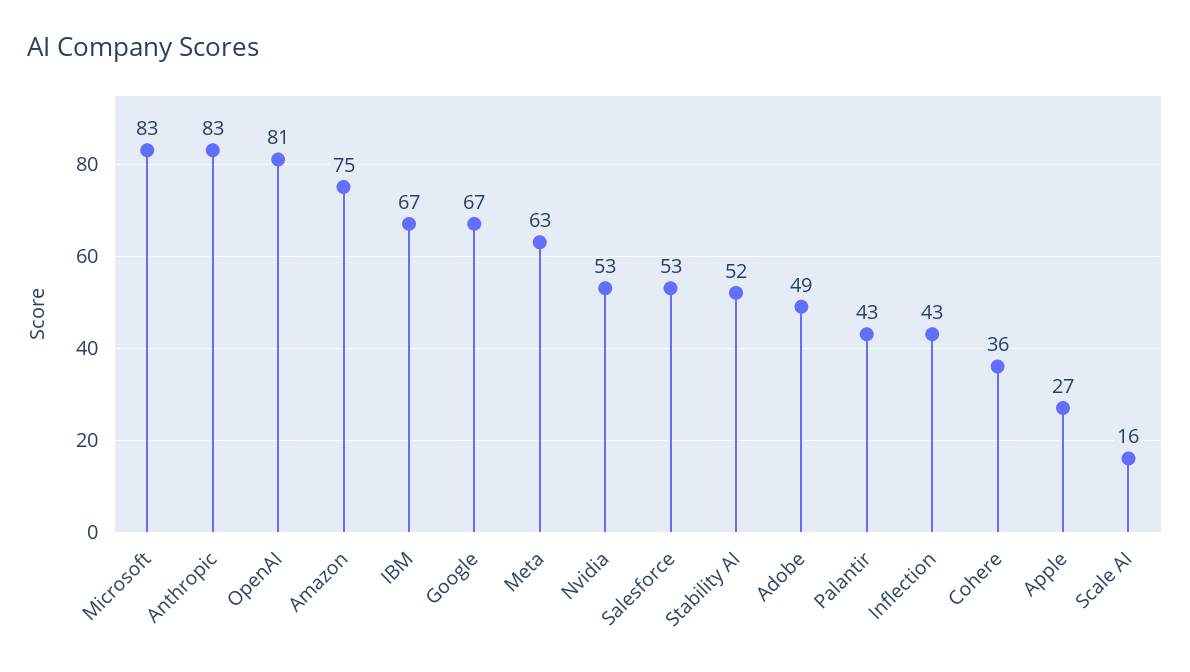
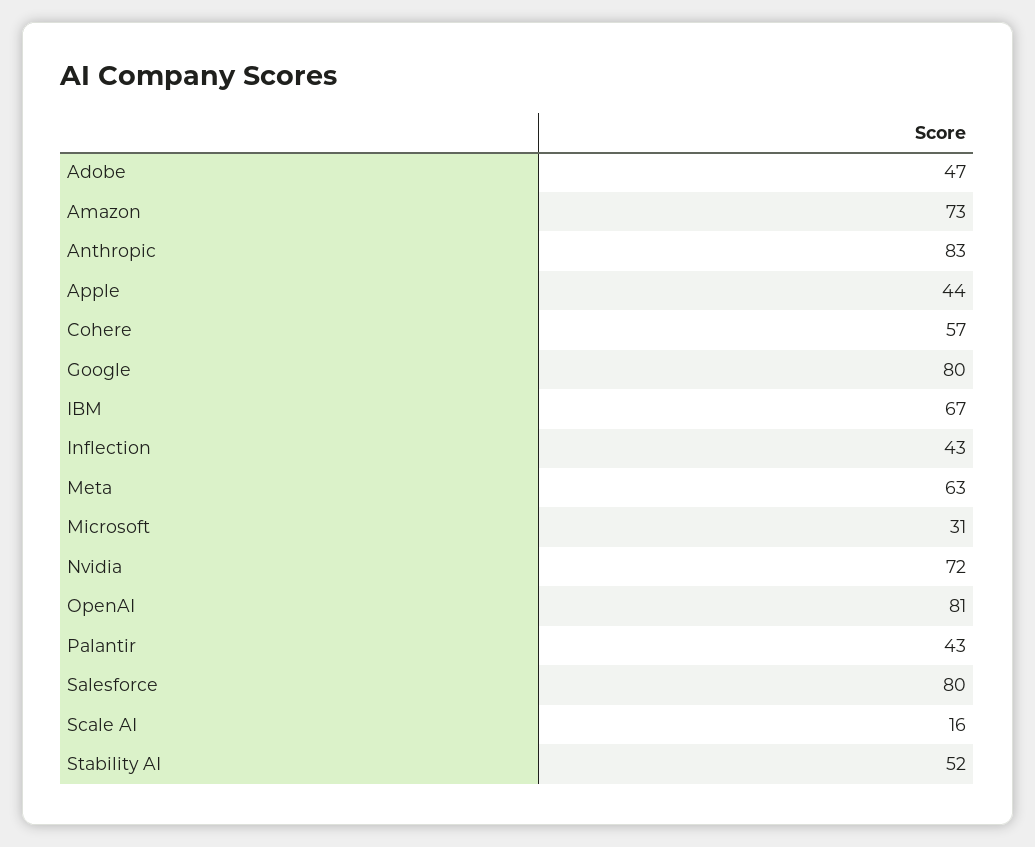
Microsoft: 83 -> 31
Amazon: 75 -> 73
Google: 67 -> 80
Nvidia: 53 -> 72
Salesforce: 53 -> 80
Adobe: 49 -> 47
Cohere: 36 -> 57
Apple: 27 -> 44

